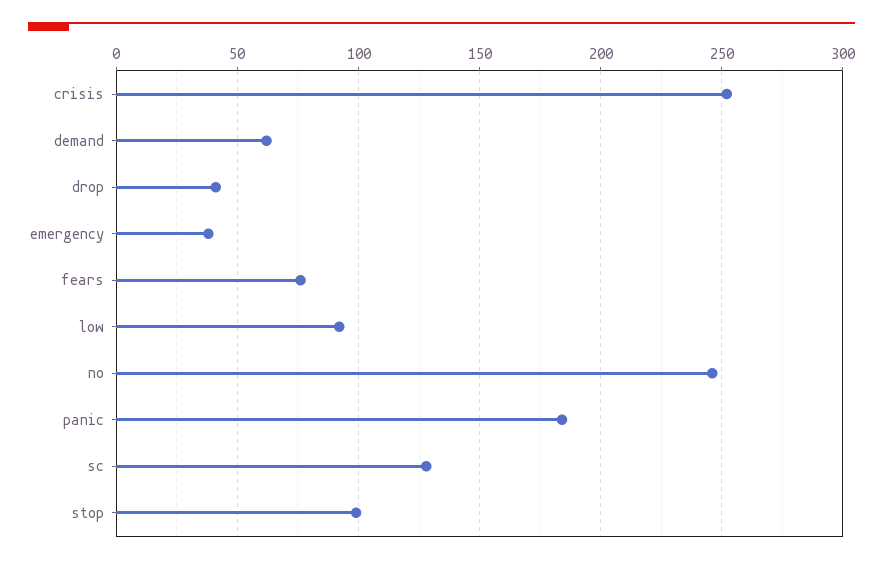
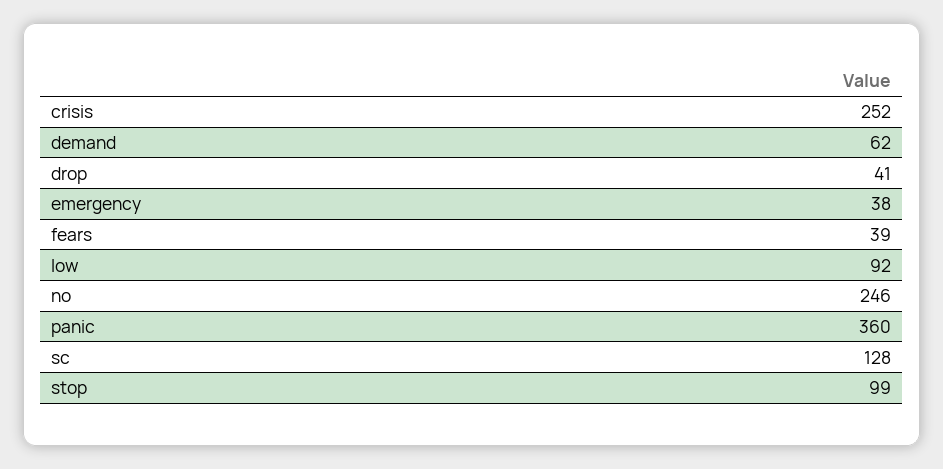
fears: 75 -> 39
panic: 185 -> 360

